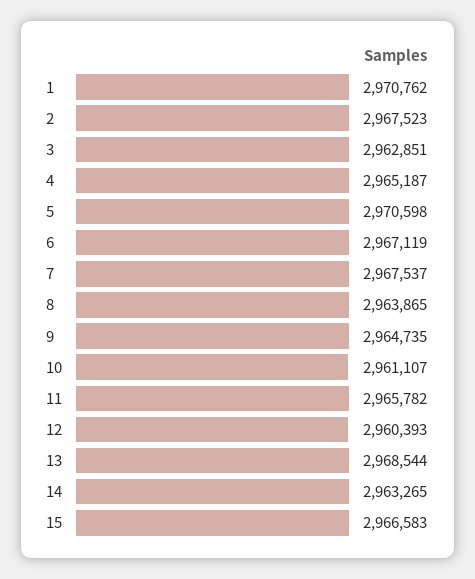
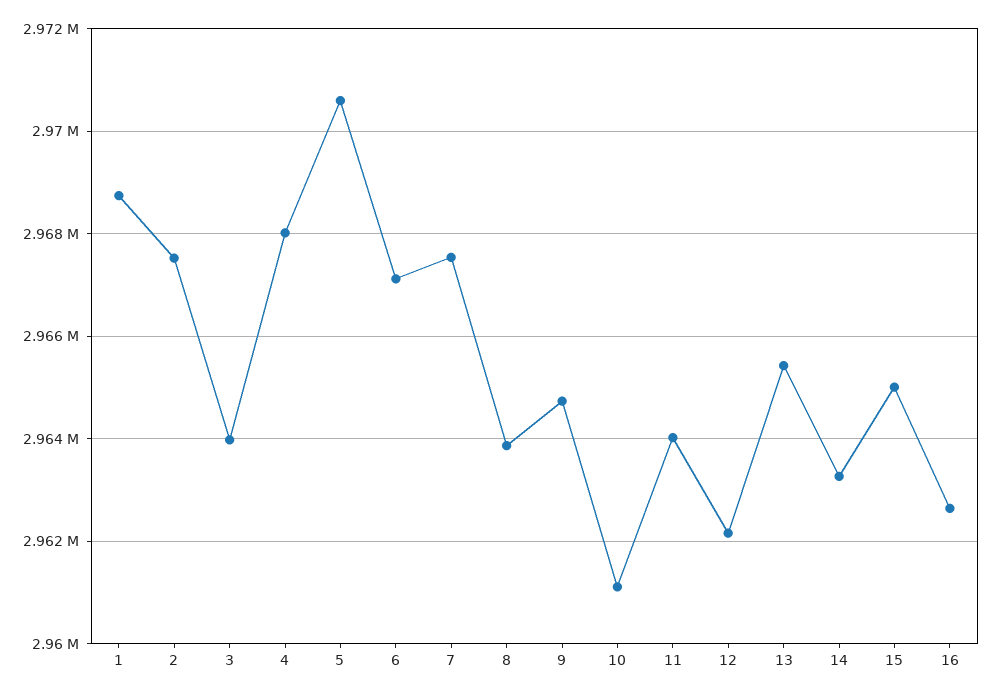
1: 2970762 -> 2968800
3: 2962851 -> 2964000
4: 2965187 -> 2968000
11: 2965782 -> 2964000
12: 2960393 -> 2962200
13: 2968544 -> 2965400
15: 2966583 -> 2965000
16: none -> 2962600

